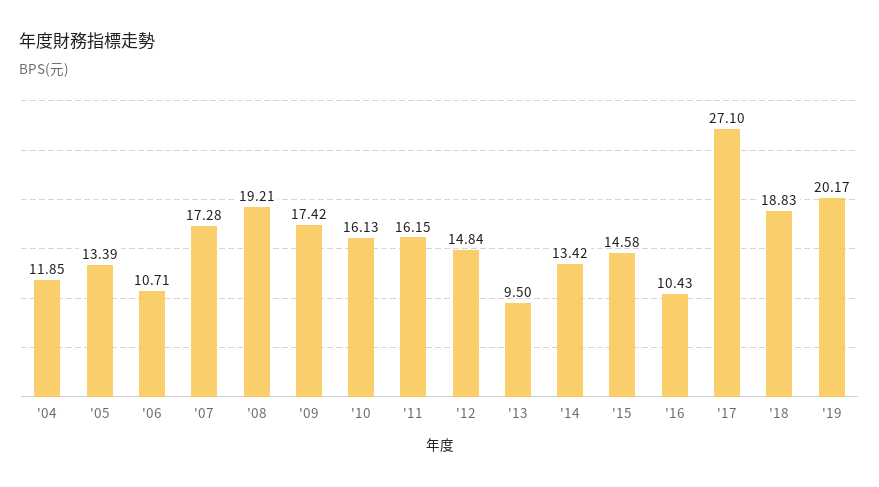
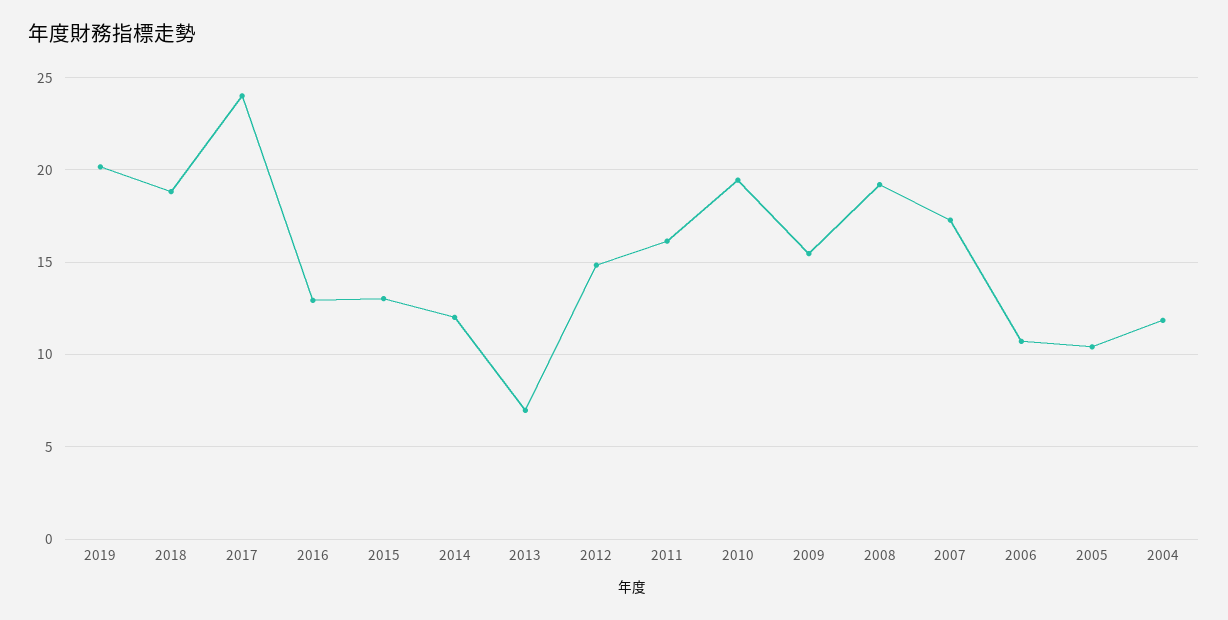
'05: 13.39 -> 10.5
'09: 17.42 -> 15.5
'10: 16.13 -> 19.5
'13: 9.5 -> 7
'14: 13.42 -> 12
'15: 14.58 -> 13
'16: 10.43 -> 13
'17: 27.1 -> 24

